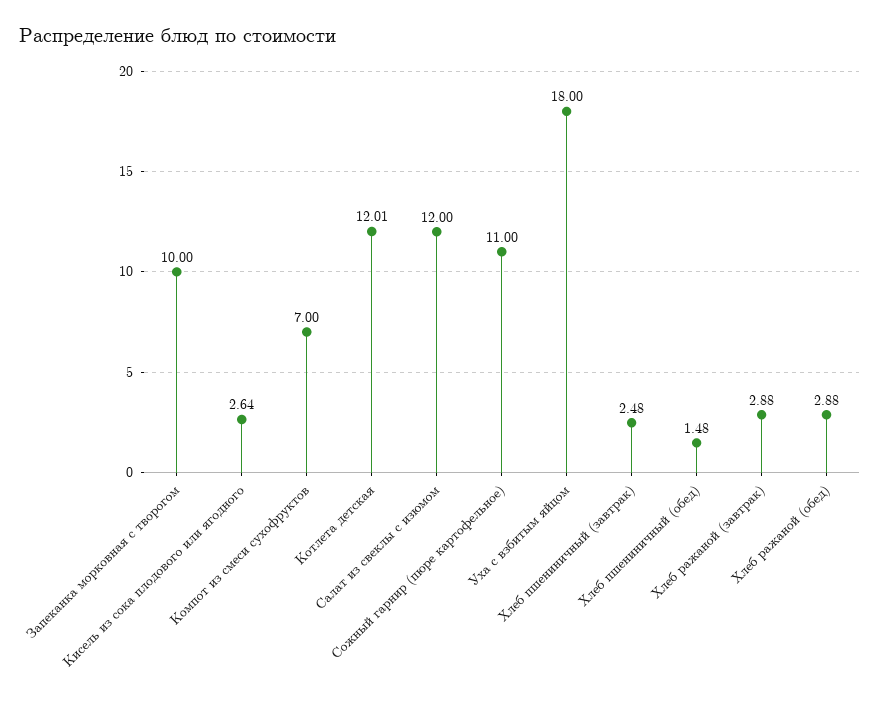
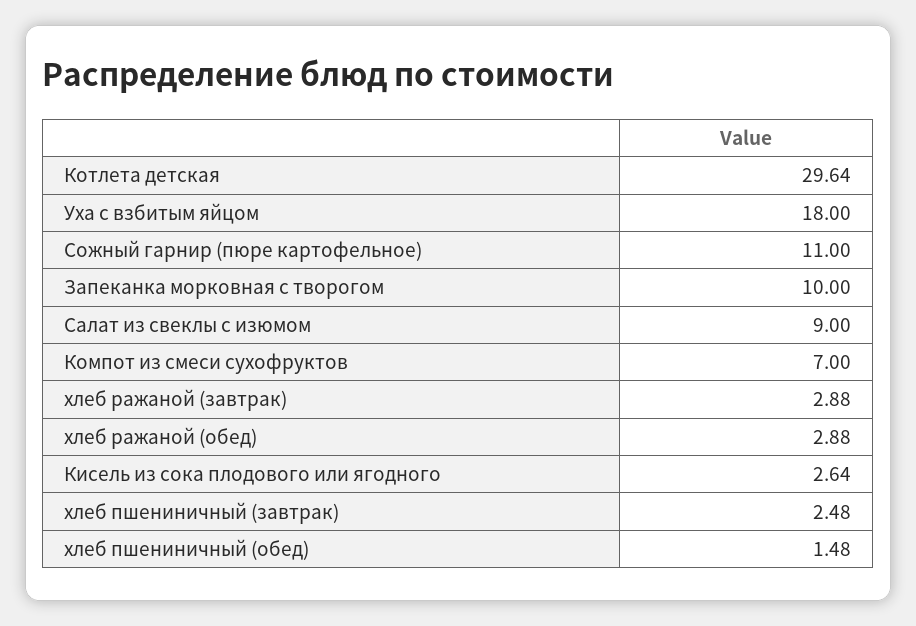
Котлета детская: 12.01 -> 29.64
Салат из свеклы с изюмом: 12 -> 9

